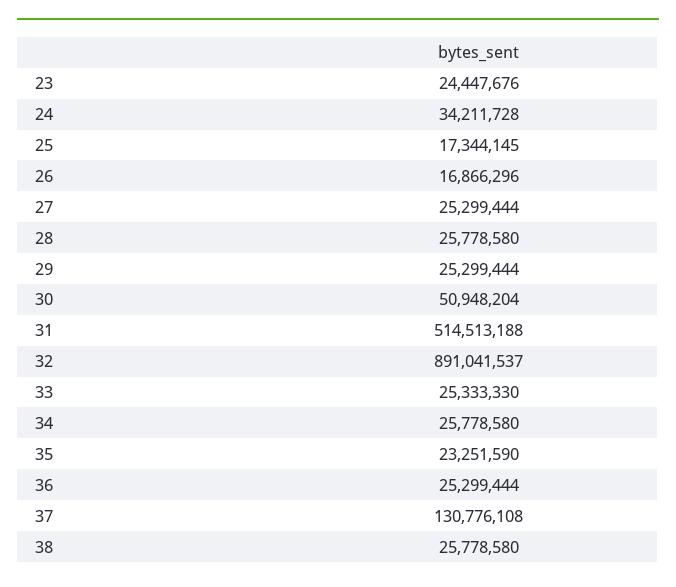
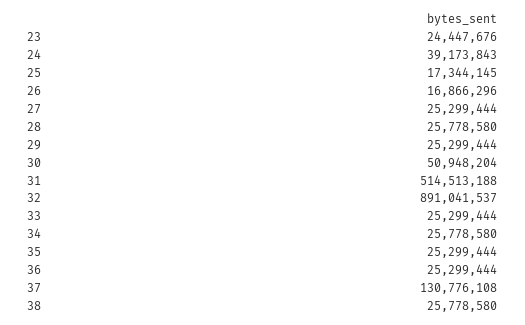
24: 34211728 -> 39173843
33: 25333330 -> 25299444
35: 23251590 -> 25299444

